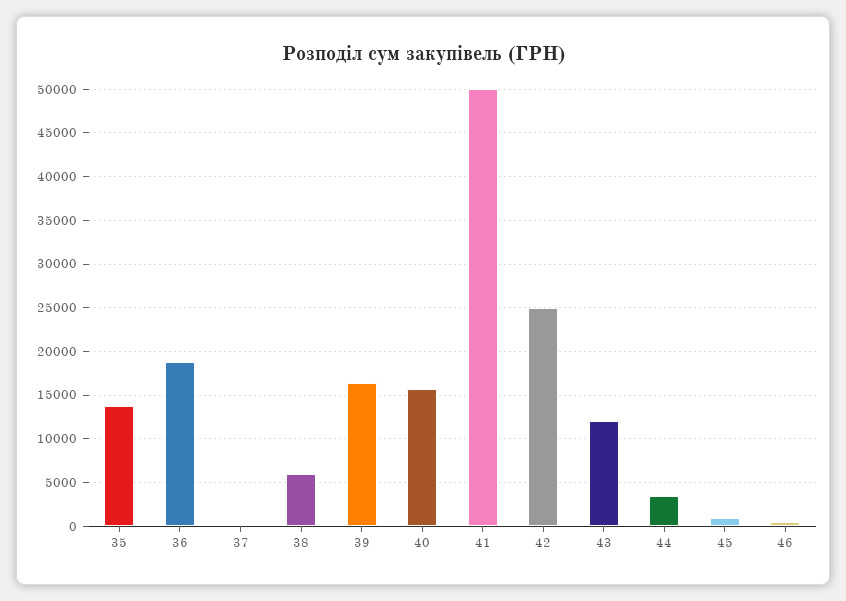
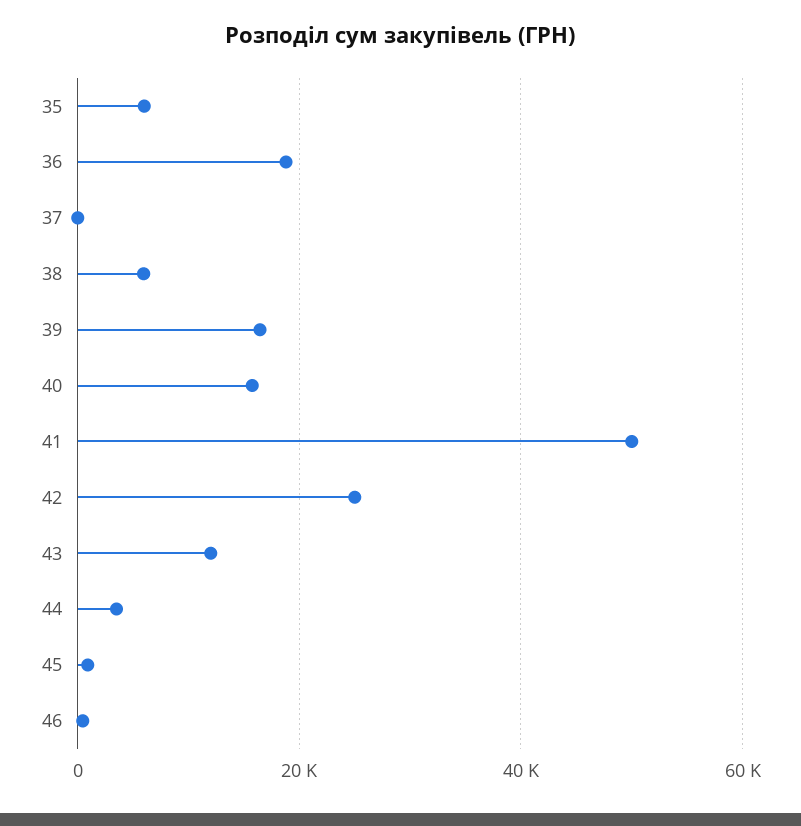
35: 14000 -> 6000

